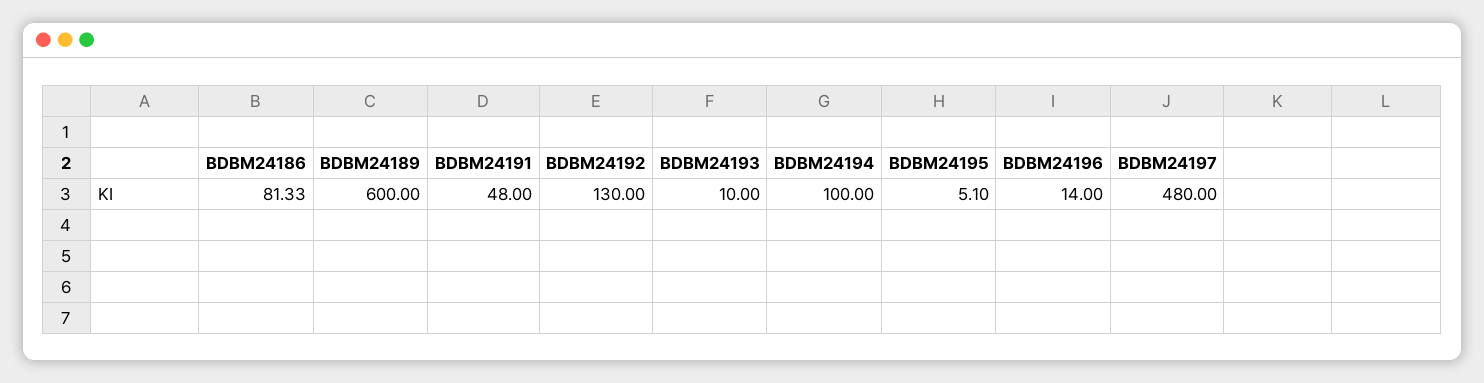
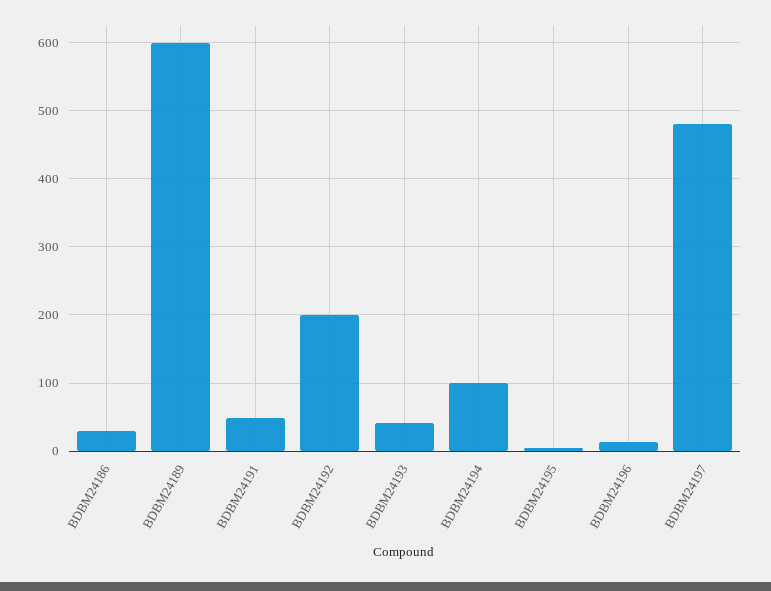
BDBM24186: 81.33 -> 30
BDBM24192: 130 -> 200
BDBM24193: 10 -> 40

